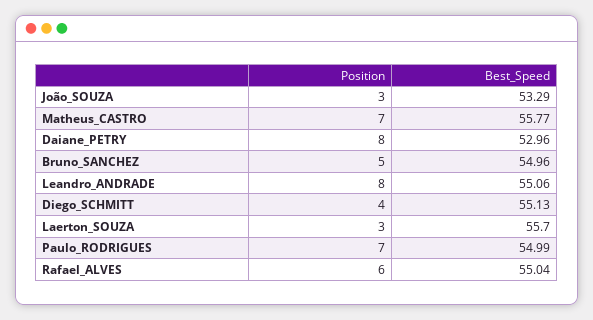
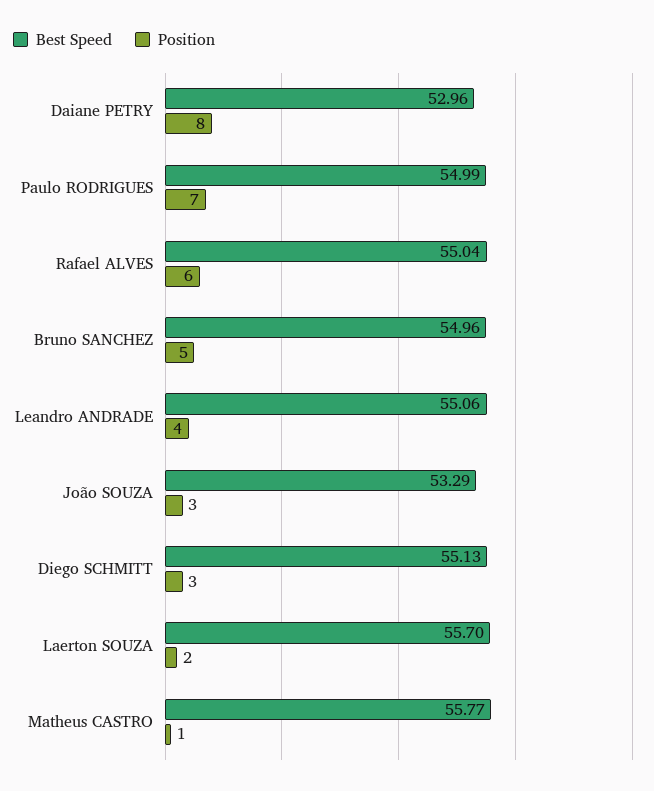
Position, Matheus_CASTRO: 7 -> 1
Position, Leandro_ANDRADE: 8 -> 4
Position, Diego_SCHMITT: 4 -> 3
Position, Laerton_SOUZA: 3 -> 2

